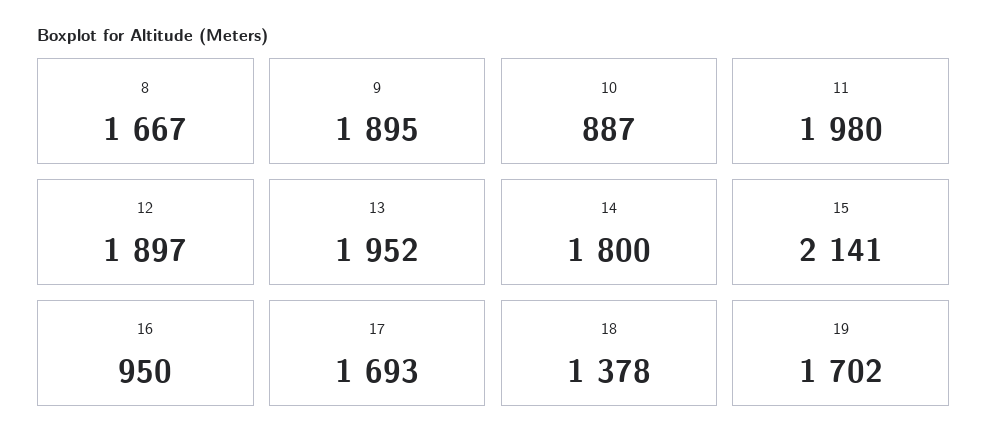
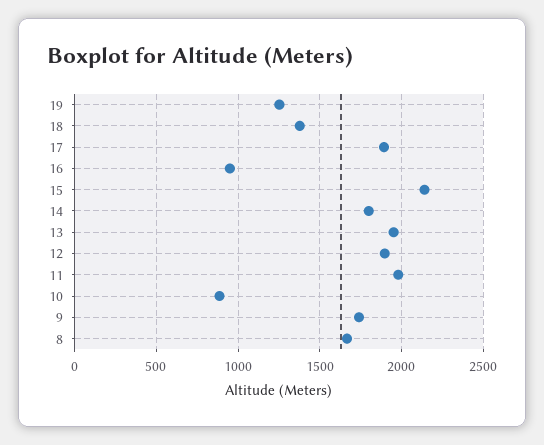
9: 1895 -> 1750
17: 1693 -> 1900
19: 1702 -> 1250

